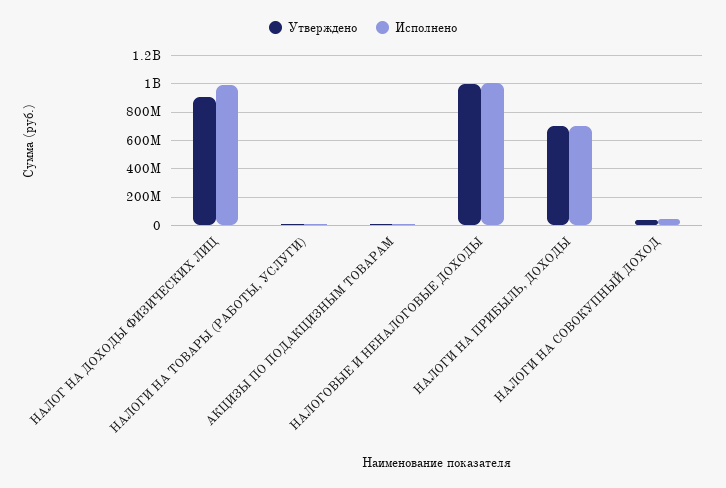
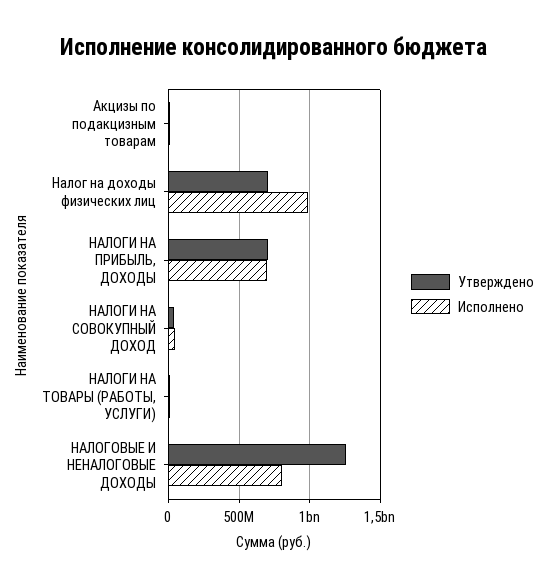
Утверждено, НАЛОГ НА ДОХОДЫ ФИЗИЧЕСКИХ ЛИЦ: 900000000 -> 700000000
Утверждено, НАЛОГОВЫЕ И НЕНАЛОГОВЫЕ ДОХОДЫ: 1000000000 -> 1250000000
Исполнено, НАЛОГОВЫЕ И НЕНАЛОГОВЫЕ ДОХОДЫ: 1000000000 -> 800000000

